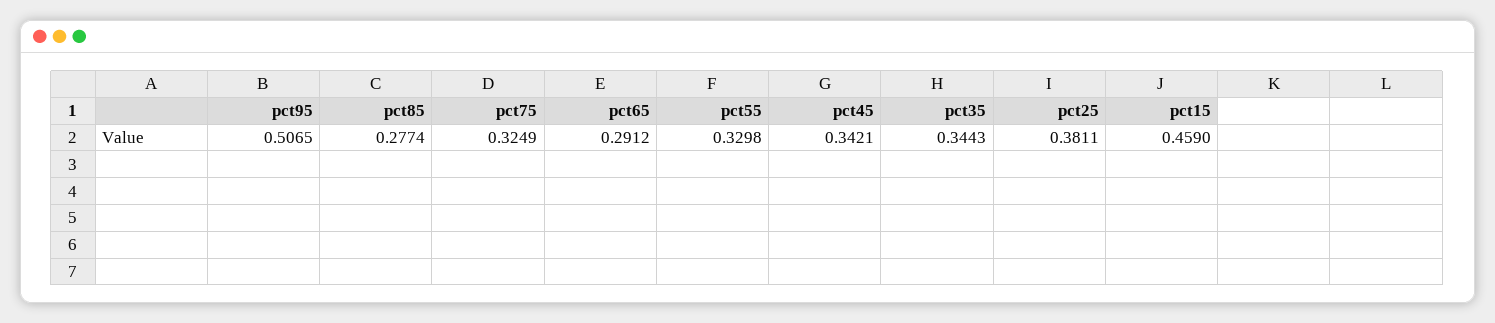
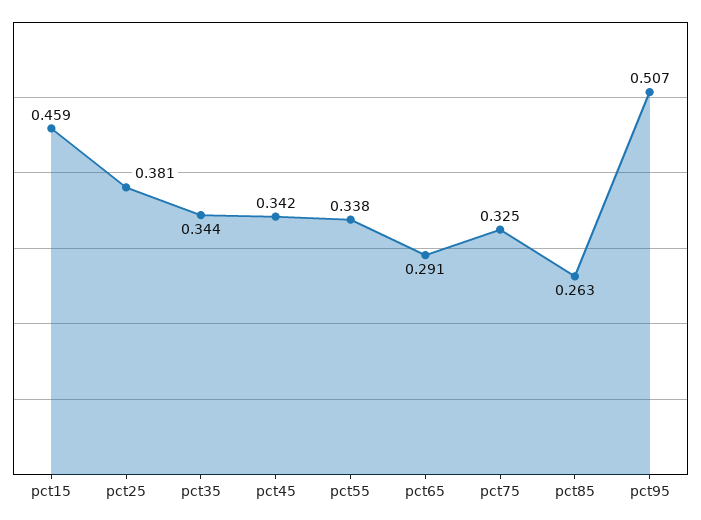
pct85: 0.2774 -> 0.263
pct55: 0.3298 -> 0.338

